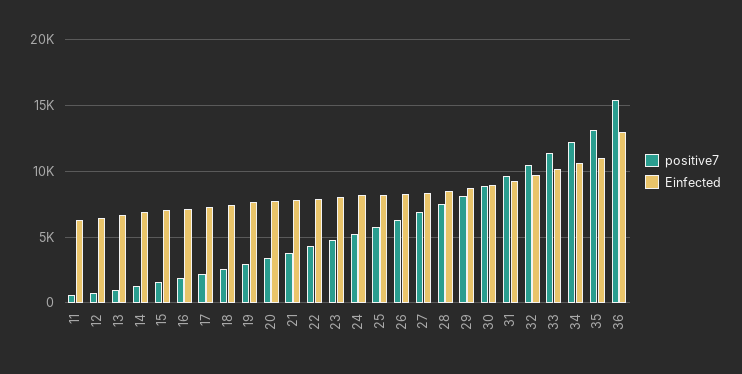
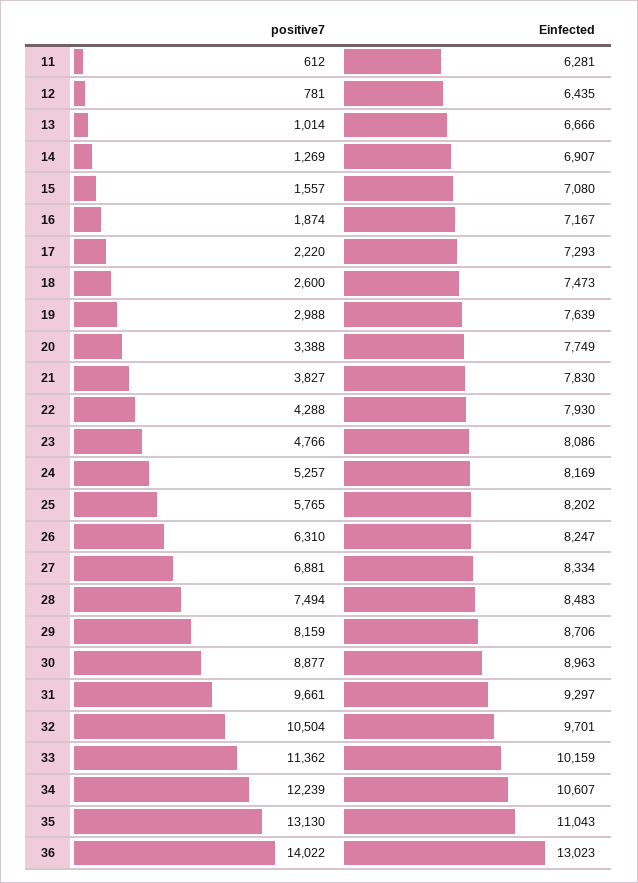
positive7, 36: 15500 -> 14022

